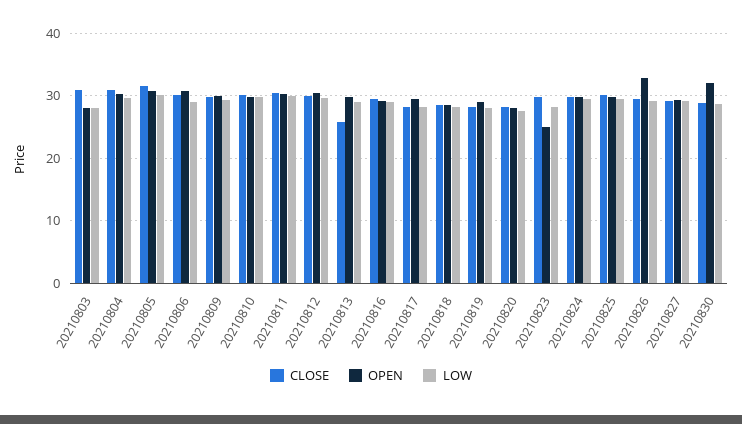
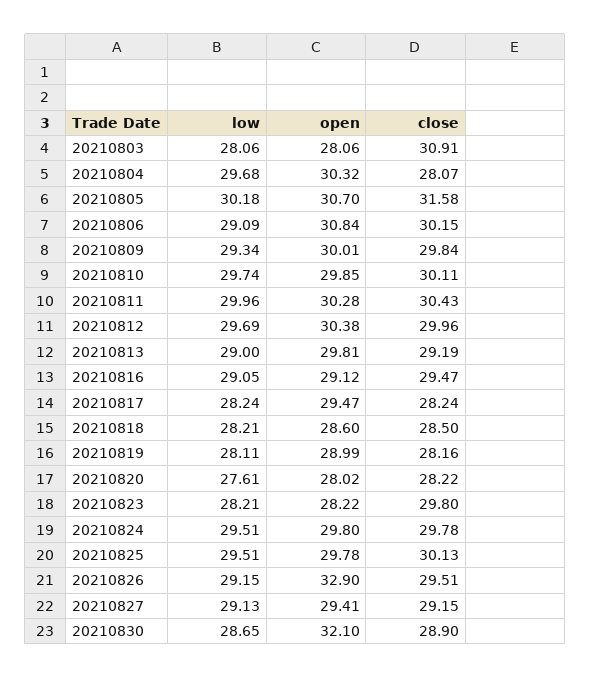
CLOSE, 20210804: 31 -> 28.07
CLOSE, 20210813: 26 -> 29.19
OPEN, 20210823: 25 -> 28.22

